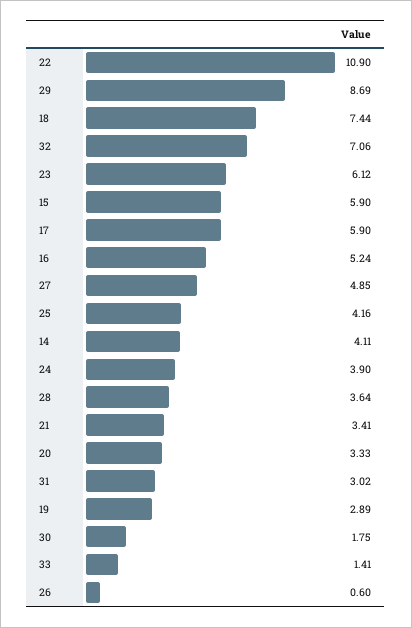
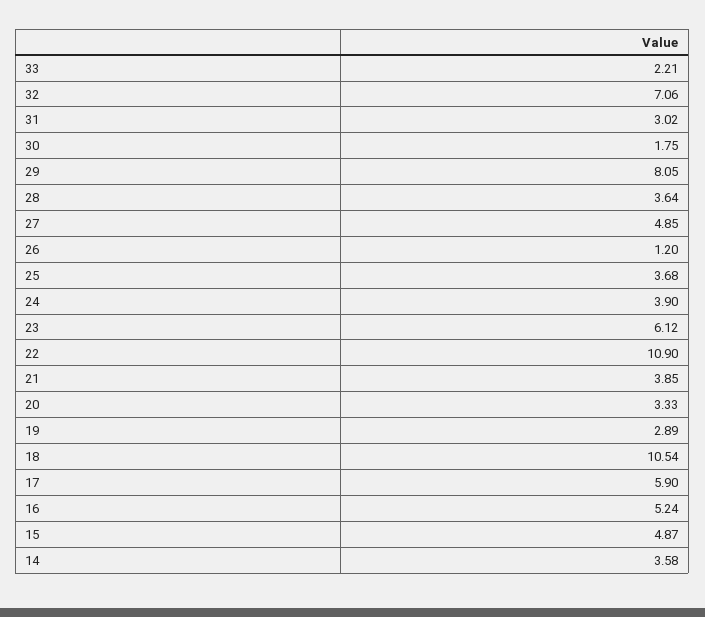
29: 8.69 -> 8.05
18: 7.44 -> 10.54
15: 5.9 -> 4.87
25: 4.16 -> 3.68
14: 4.11 -> 3.58
21: 3.41 -> 3.85
33: 1.41 -> 2.21
26: 0.6 -> 1.2

